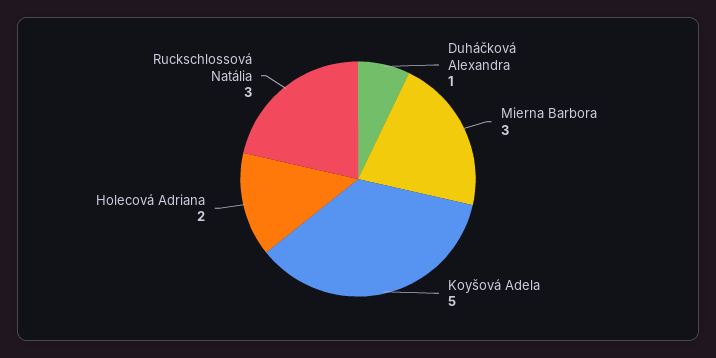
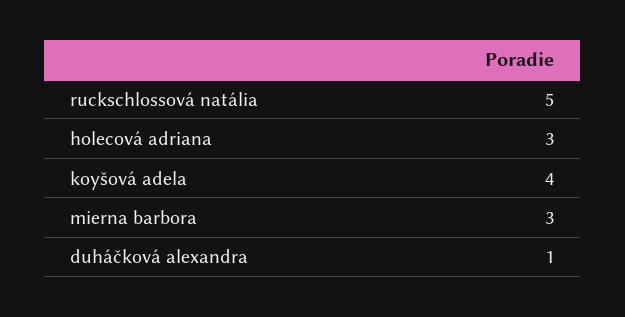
Koyšová Adela: 5 -> 4
Holecová Adriana: 2 -> 3
Ruckschlossová Natália: 3 -> 5

